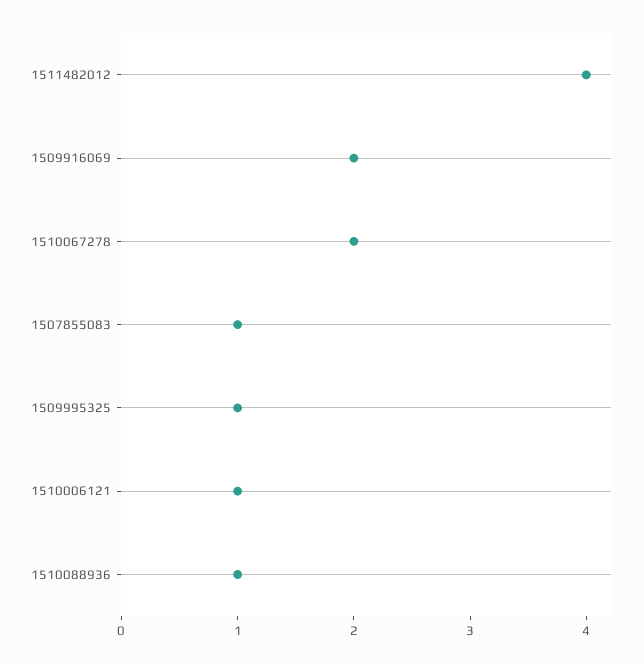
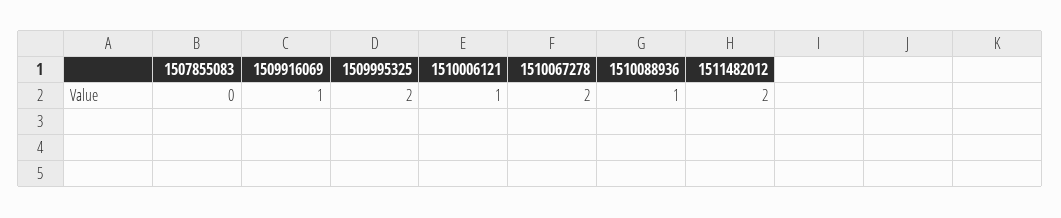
1511482012: 4 -> 2
1509916069: 2 -> 1
1507855083: 1 -> 0
1509995325: 1 -> 2

